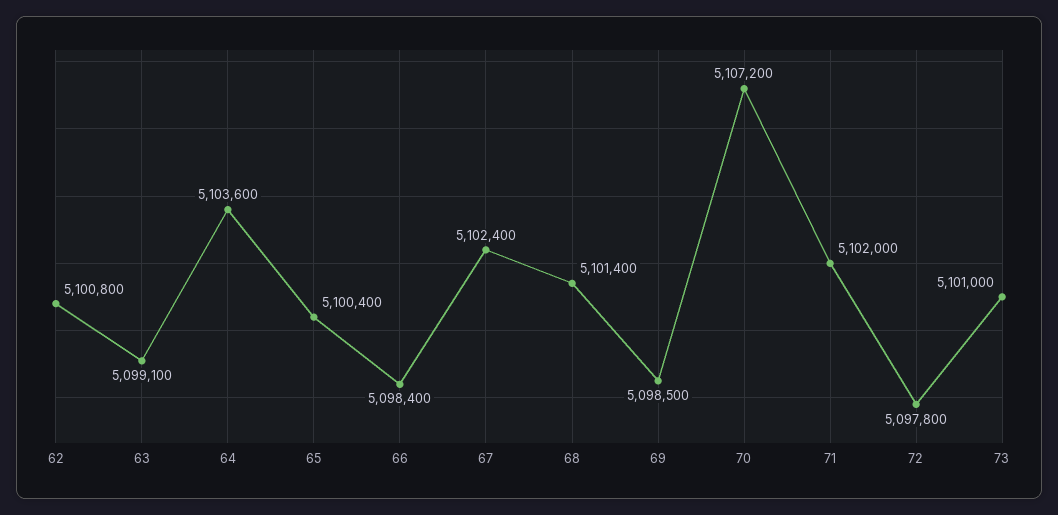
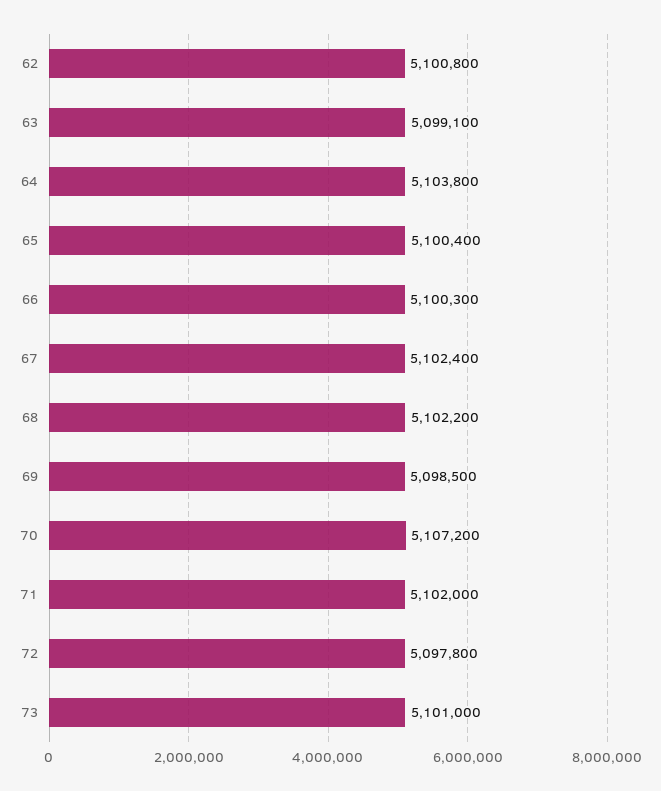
64: 5103600 -> 5103800
66: 5098400 -> 5100300
68: 5101400 -> 5102200

